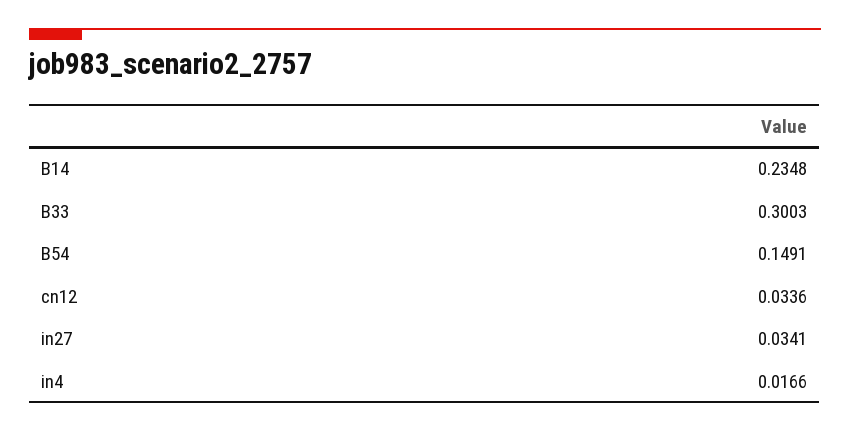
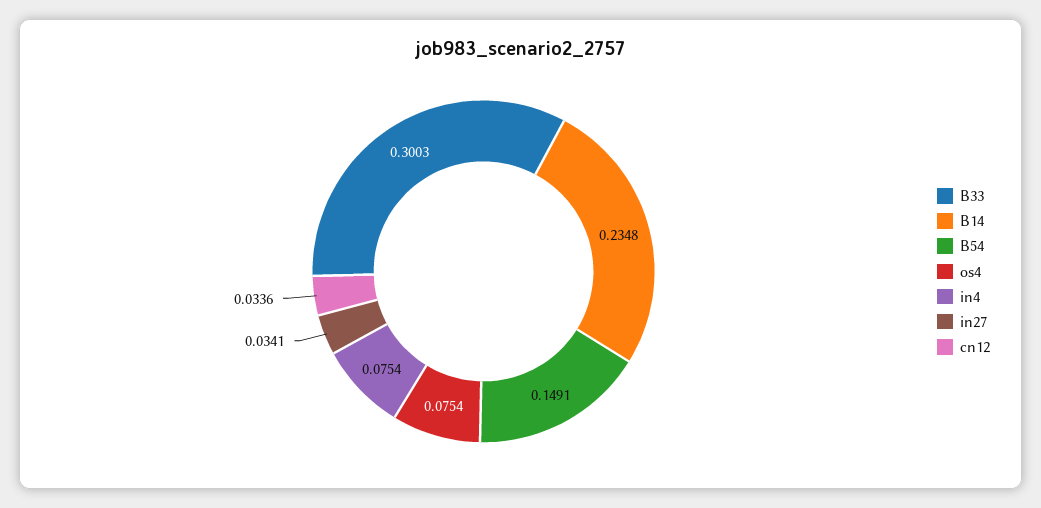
in4: 0.0166 -> 0.0754
os4: none -> 0.0754

